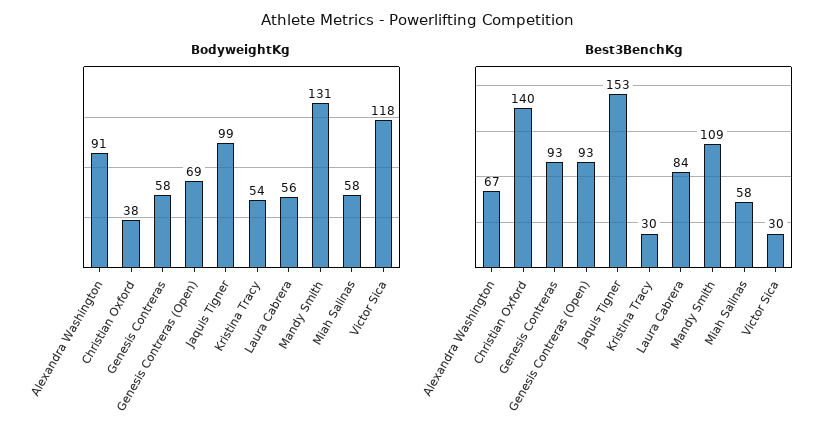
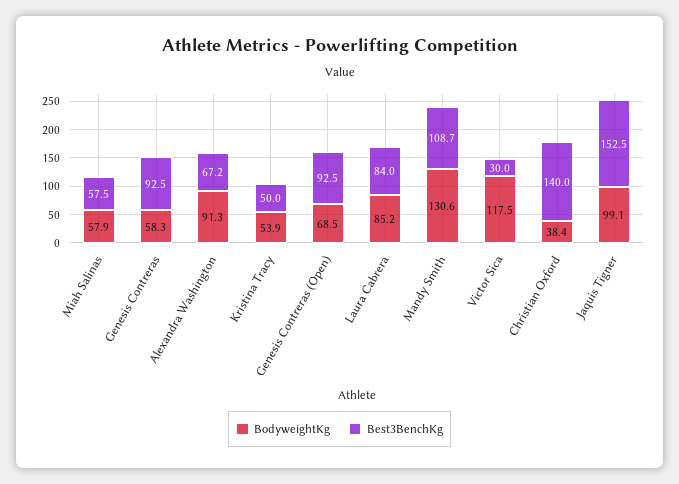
BodyweightKg, Laura Cabrera: 56 -> 85.2
Best3BenchKg, Kristina Tracy: 30 -> 50

